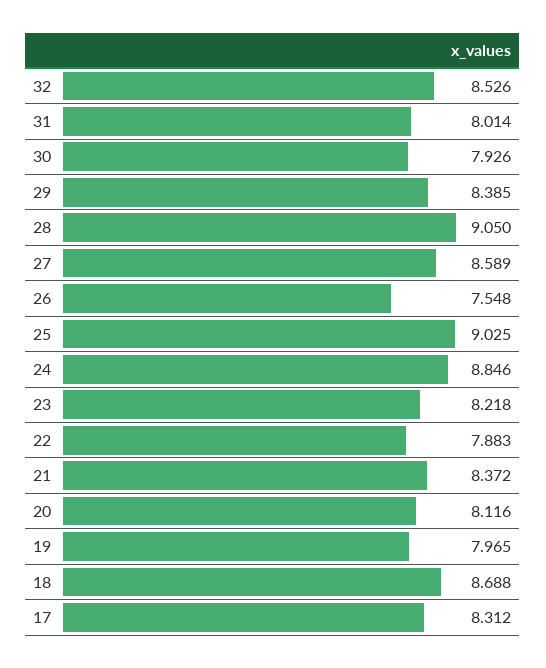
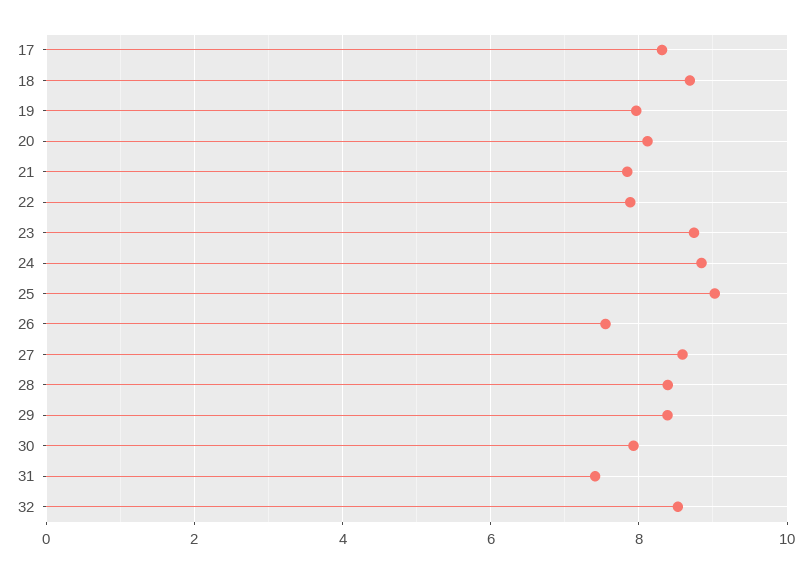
31: 8.014 -> 7.4
28: 9.05 -> 8.4
23: 8.218 -> 8.8
21: 8.372 -> 7.8

